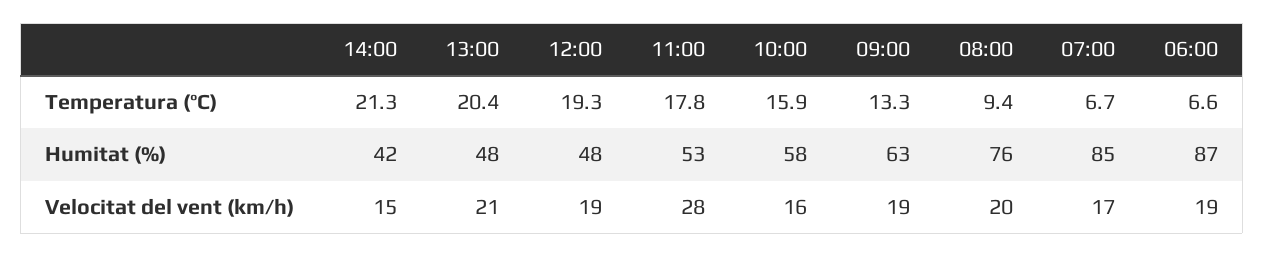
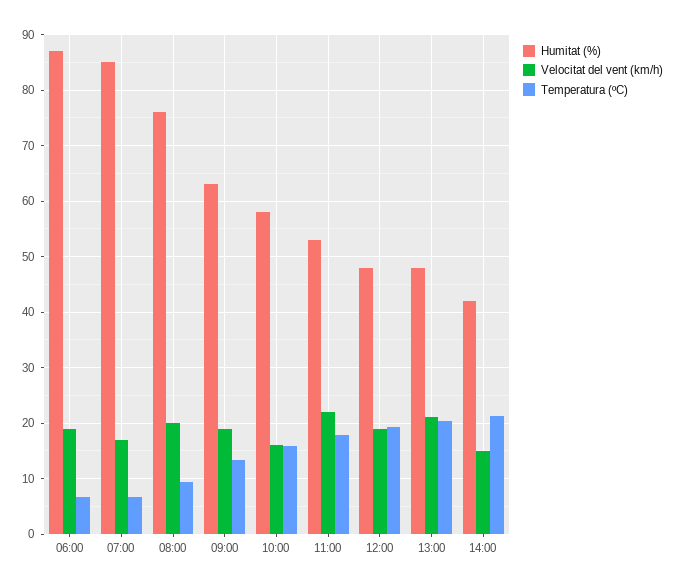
Velocitat del vent (km/h), 11:00: 28 -> 22

